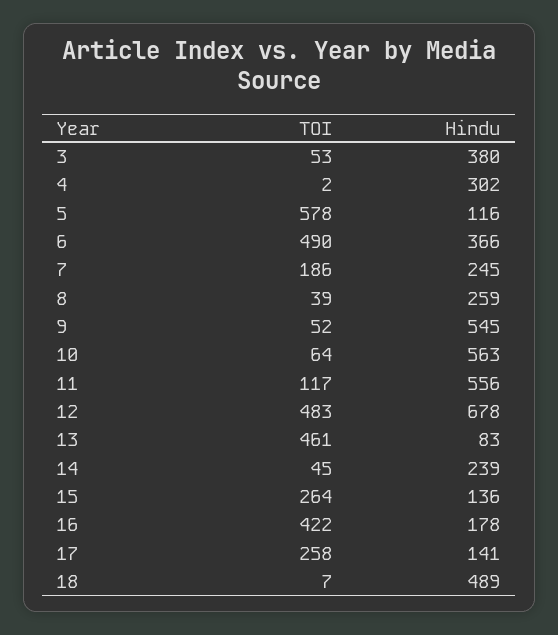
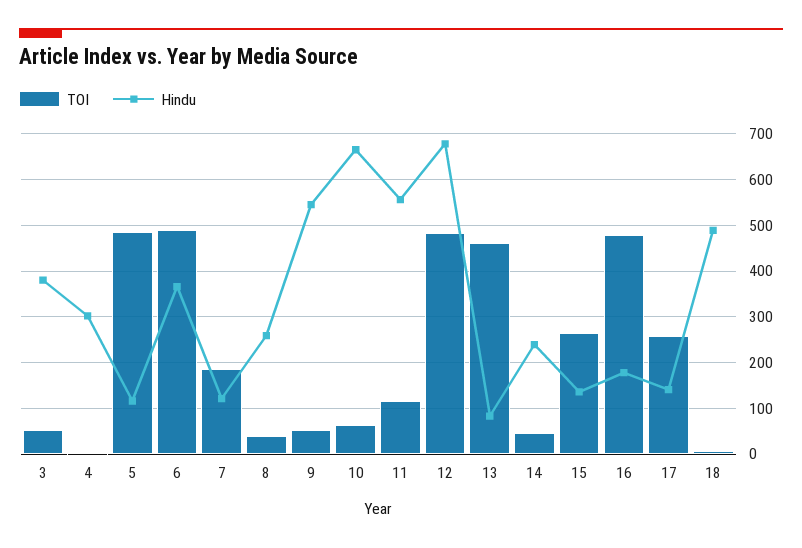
TOI, 5: 578 -> 480
Hindu, 7: 245 -> 120
Hindu, 10: 563 -> 660
TOI, 16: 422 -> 480

